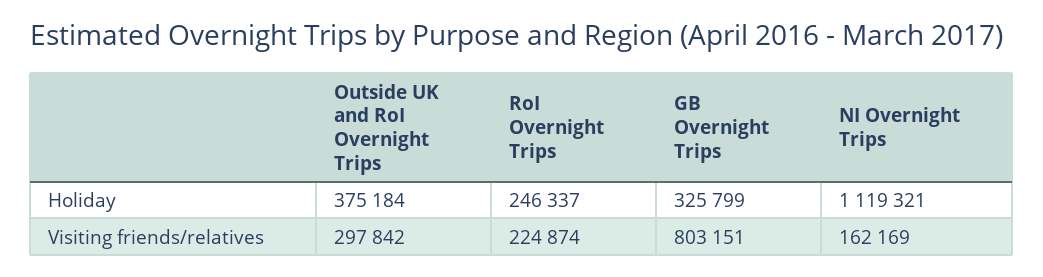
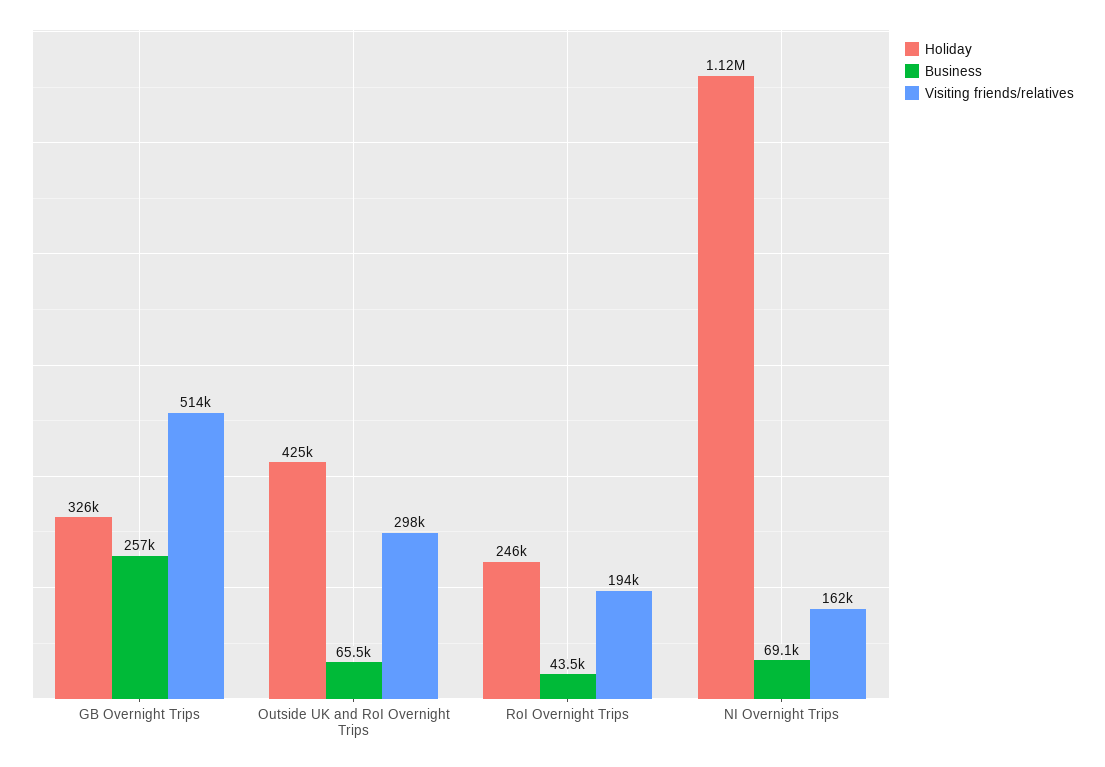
Holiday, Outside UK and RoI Overnight Trips: 375184 -> 425000
Visiting friends/relatives, RoI Overnight Trips: 224874 -> 194000
Visiting friends/relatives, GB Overnight Trips: 803151 -> 514000
Business, GB Overnight Trips: none -> 257000
Business, Outside UK and RoI Overnight Trips: none -> 65500
Business, RoI Overnight Trips: none -> 43500
Business, NI Overnight Trips: none -> 69100

